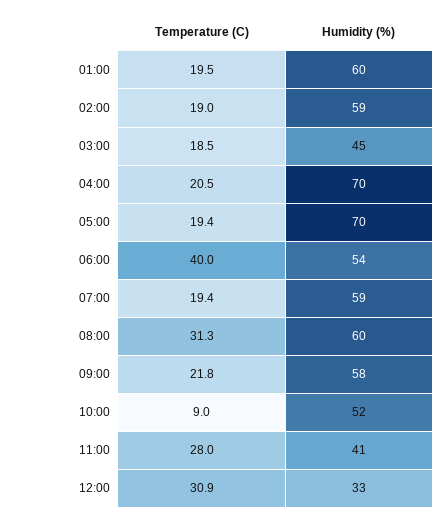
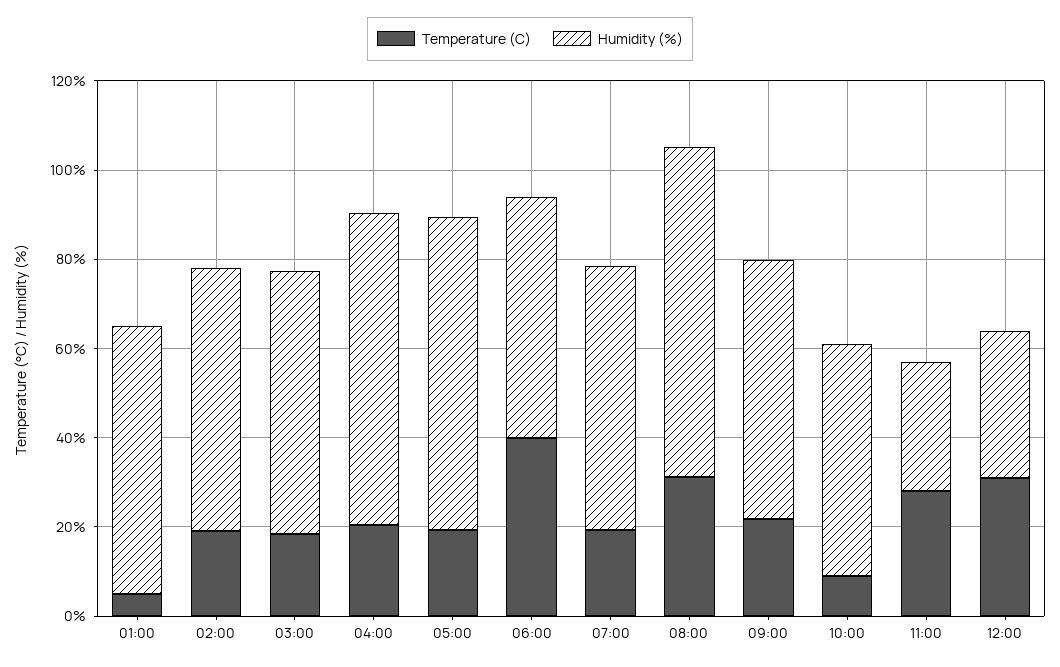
Temperature (C), 01:00: 19.5 -> 5
Humidity (%), 03:00: 45 -> 60
Humidity (%), 08:00: 60 -> 75
Humidity (%), 11:00: 41 -> 30

